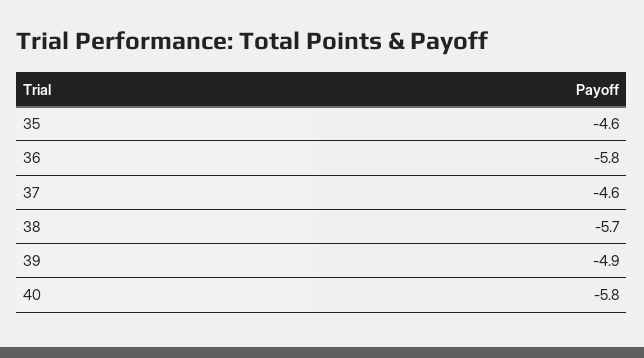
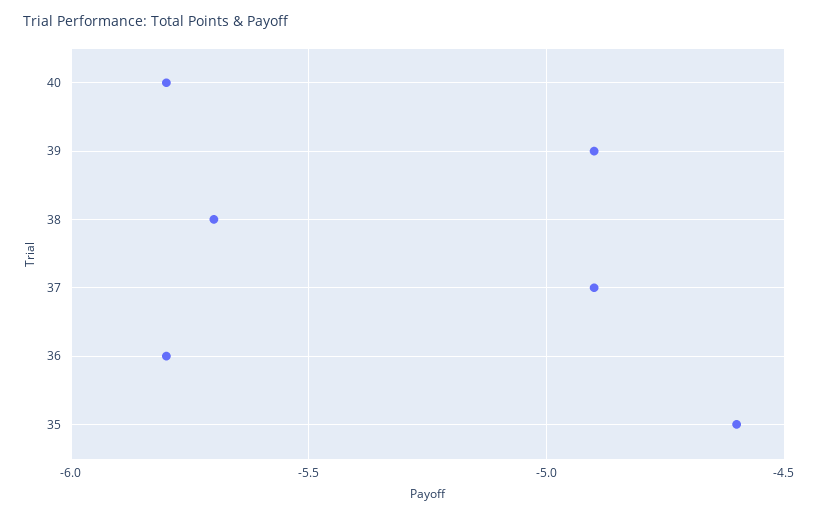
37: -4.6 -> -4.9

